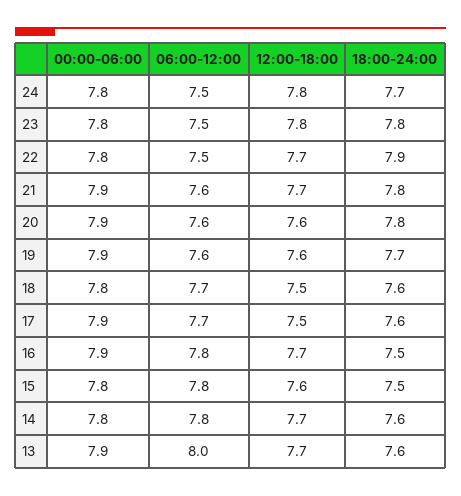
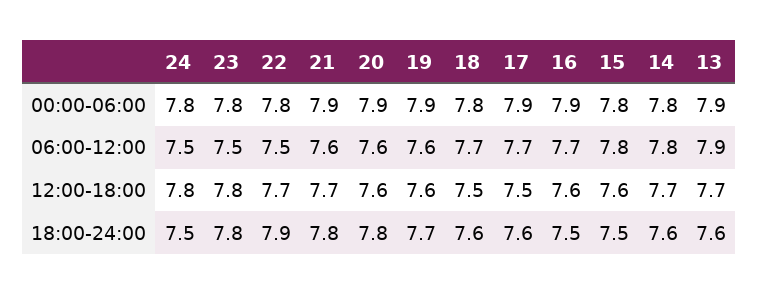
18:00-24:00, 24: 7.7 -> 7.5
06:00-12:00, 16: 7.8 -> 7.7
12:00-18:00, 16: 7.7 -> 7.6
06:00-12:00, 13: 8 -> 7.9

